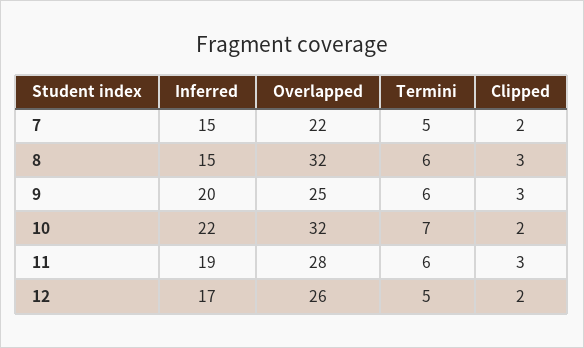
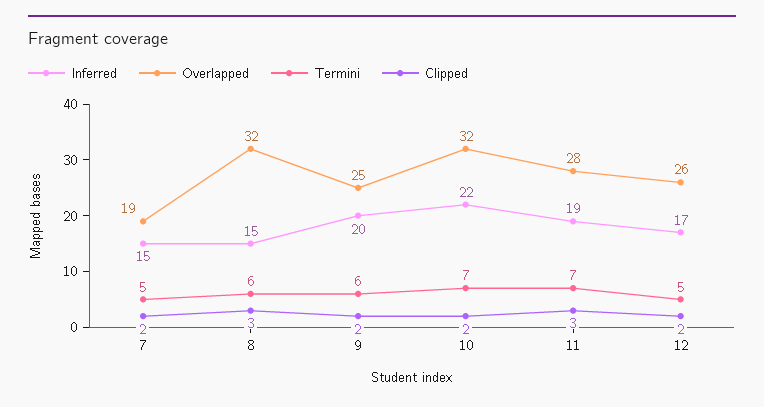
Overlapped, 7: 22 -> 19
Clipped, 9: 3 -> 2
Termini, 11: 6 -> 7

